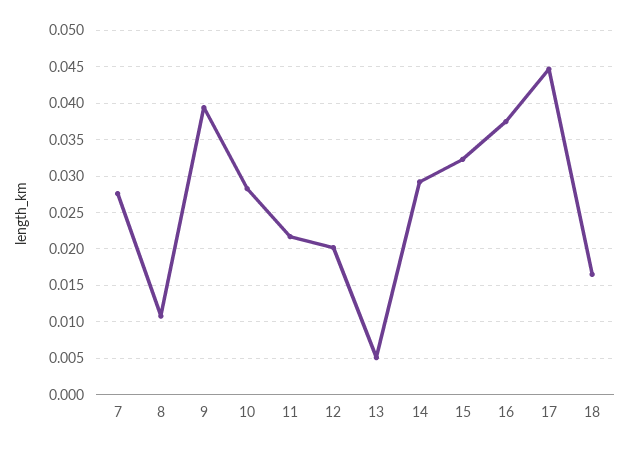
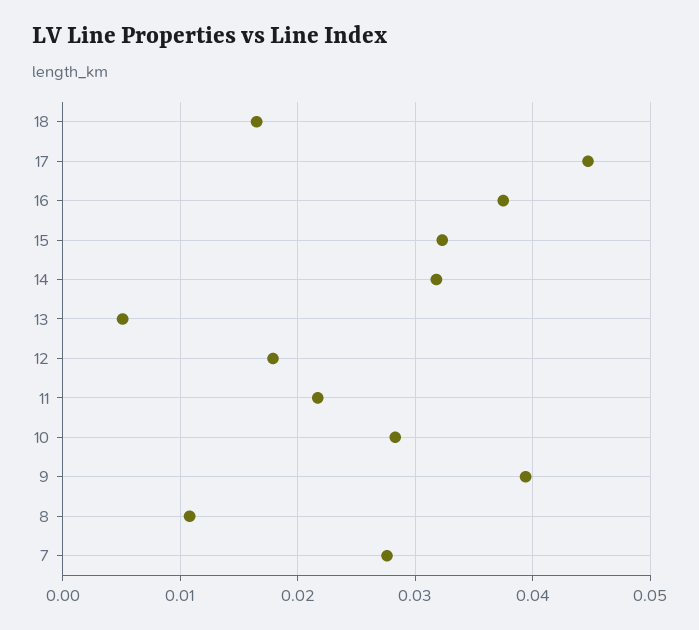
12: 0.02 -> 0.018
14: 0.029 -> 0.032

